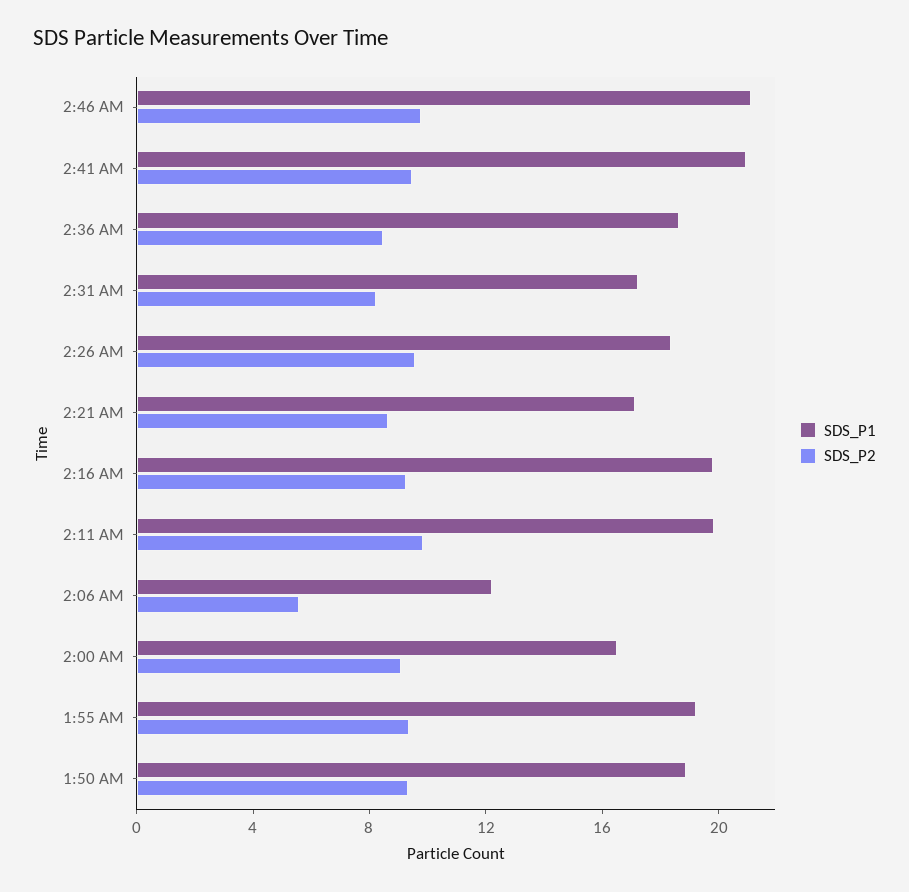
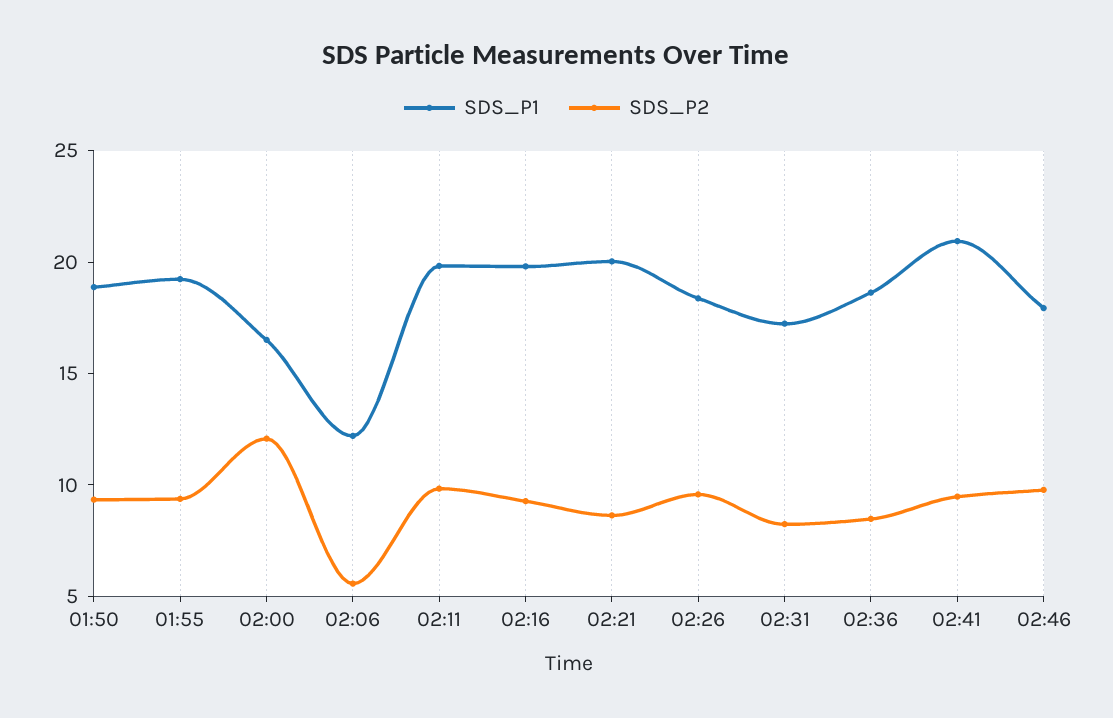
SDS_P1, 2:46 AM: 21 -> 18
SDS_P1, 2:21 AM: 17 -> 20
SDS_P2, 2:00 AM: 9 -> 12

